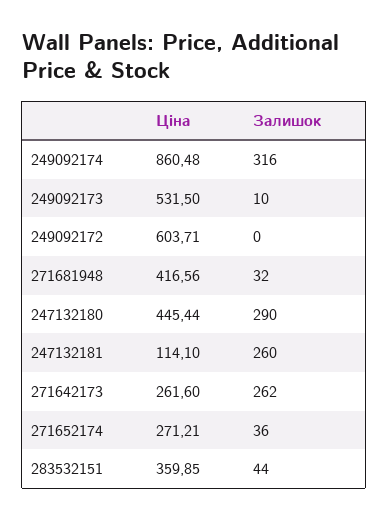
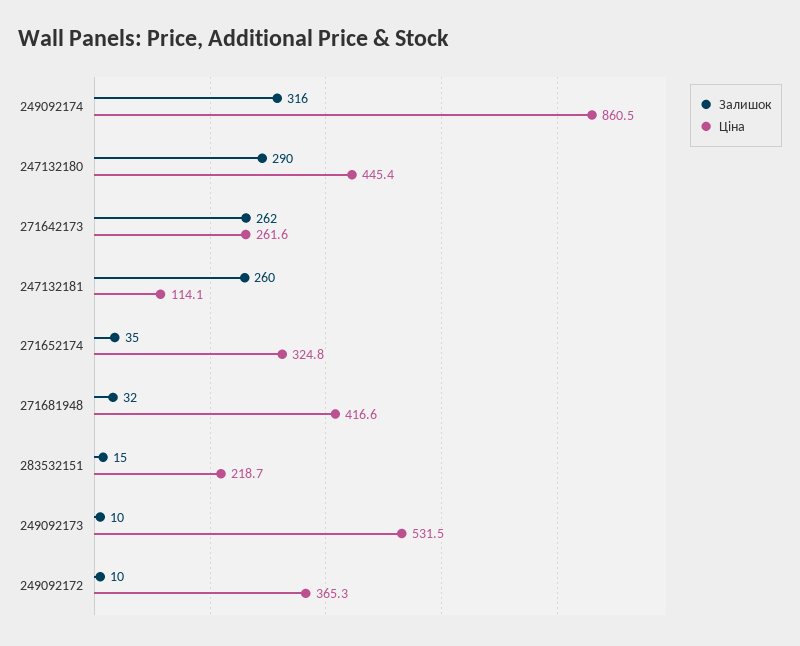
Ціна, 249092172: 603.71 -> 365.3
Залишок, 249092172: 0 -> 10
Ціна, 271652174: 271.21 -> 324.8
Залишок, 271652174: 36 -> 35
Ціна, 283532151: 359.85 -> 218.7
Залишок, 283532151: 44 -> 15

